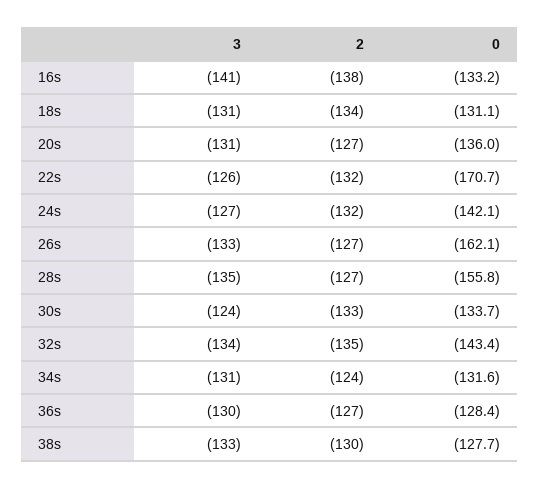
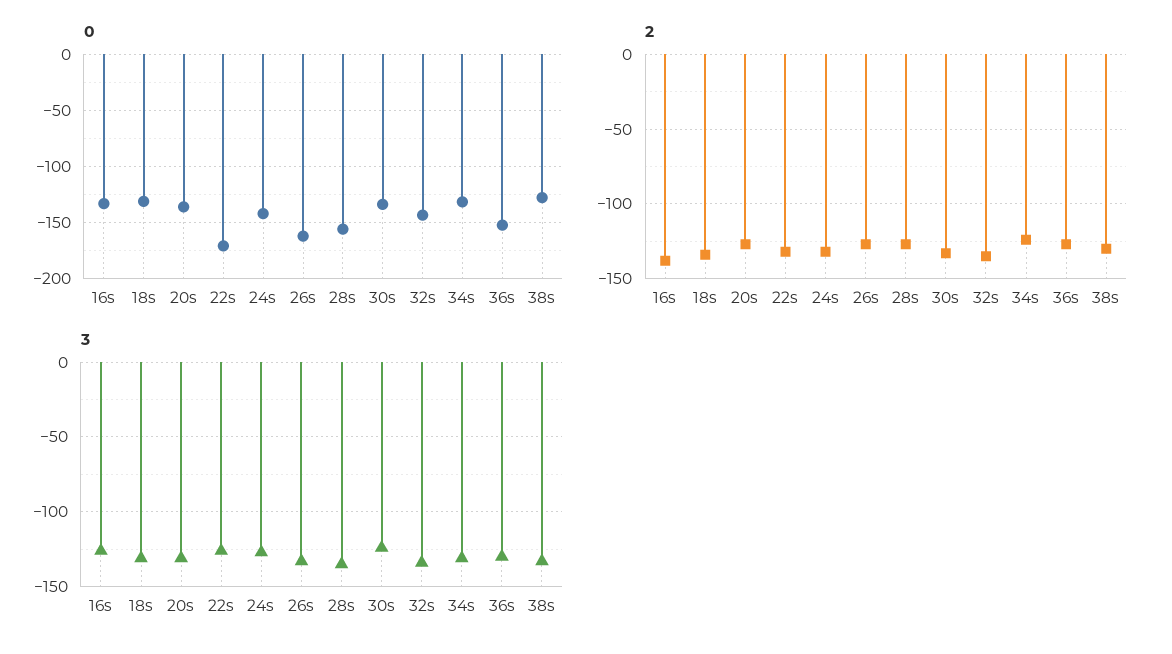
3, 16s: -141 -> -125
0, 36s: -128.4 -> -150

